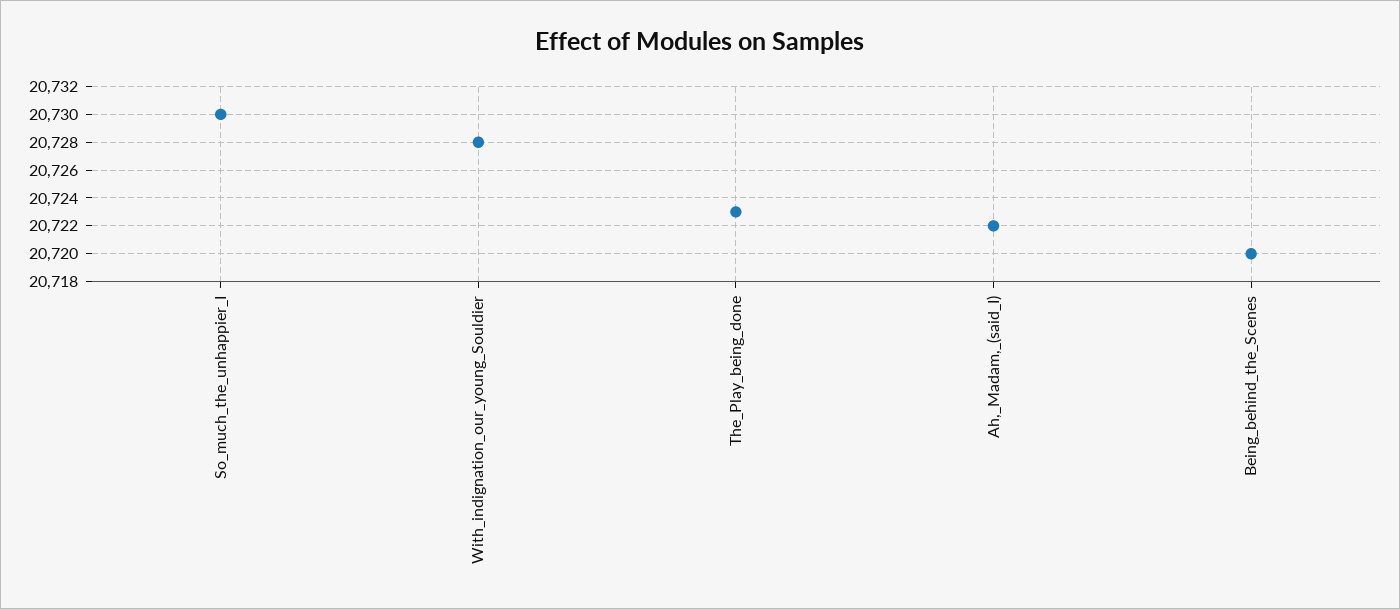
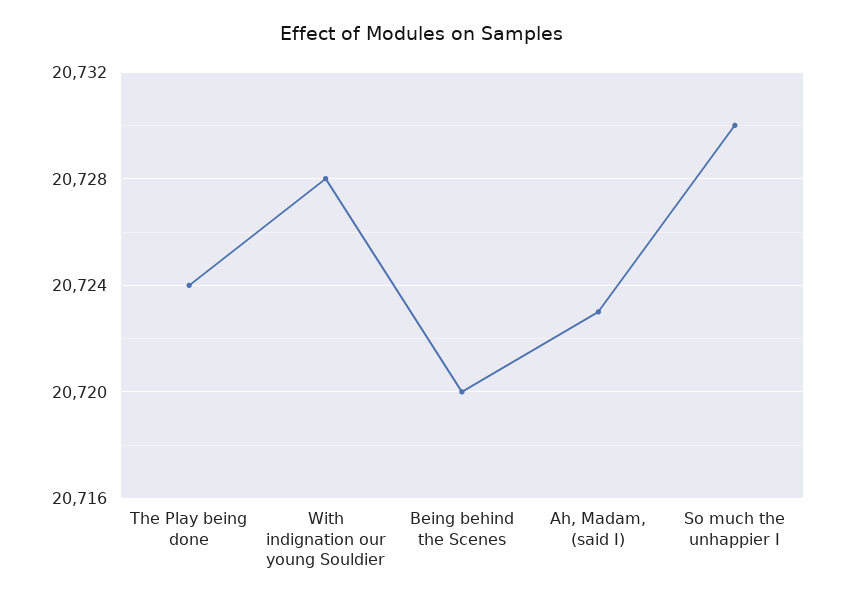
The_Play_being_done: 20723 -> 20724
Ah,_Madam,_(said_I): 20722 -> 20723

